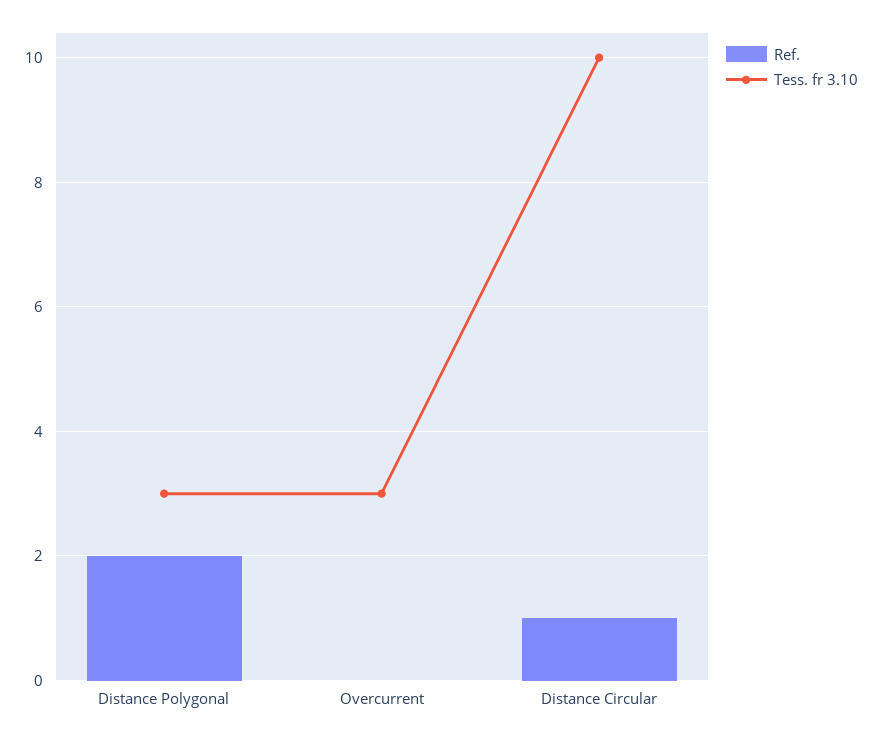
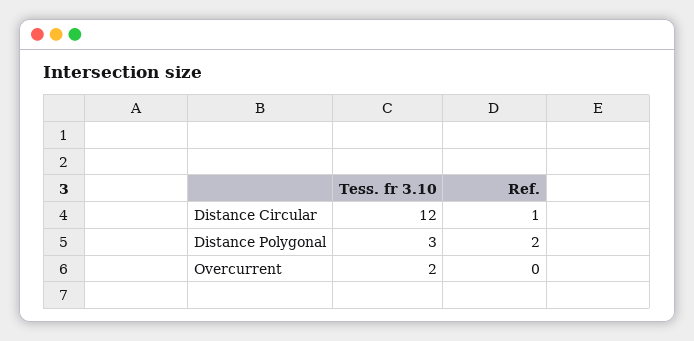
Tess. fr 3.10, Overcurrent: 3 -> 2
Tess. fr 3.10, Distance Circular: 10 -> 12

